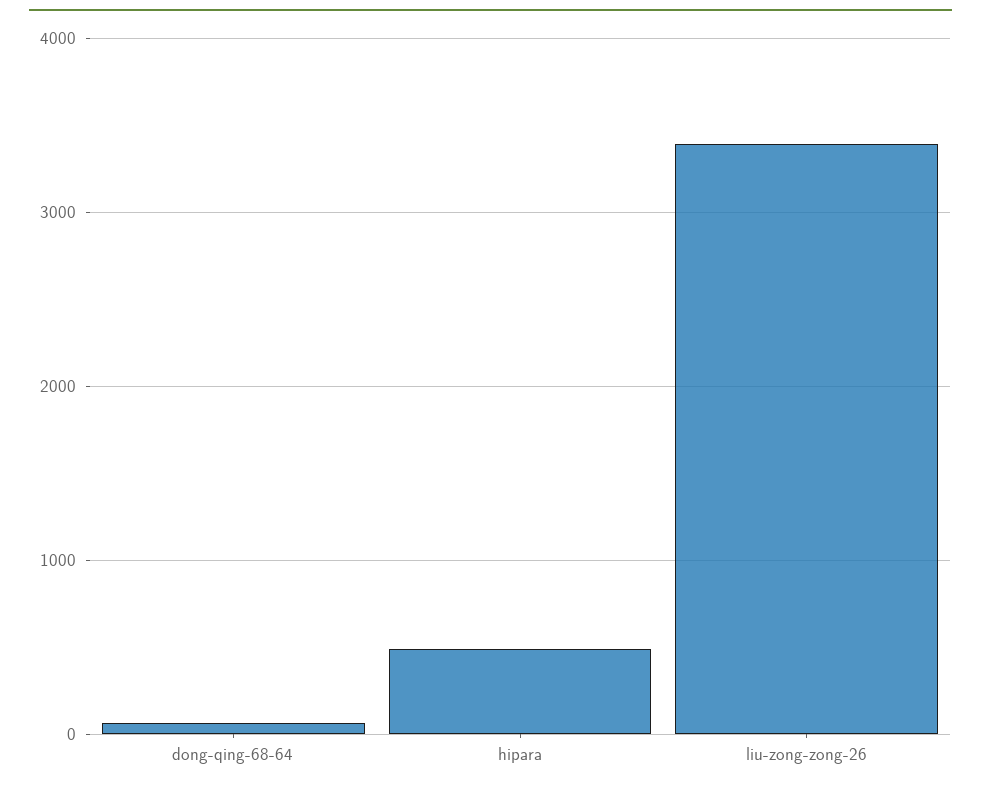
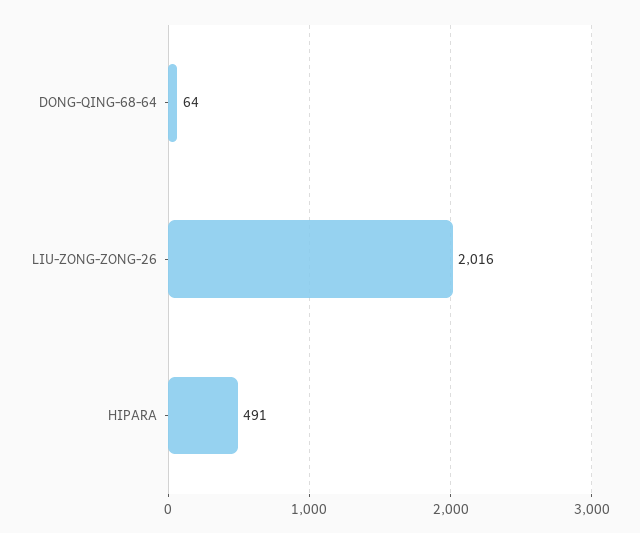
liu-zong-zong-26: 3400 -> 2016

